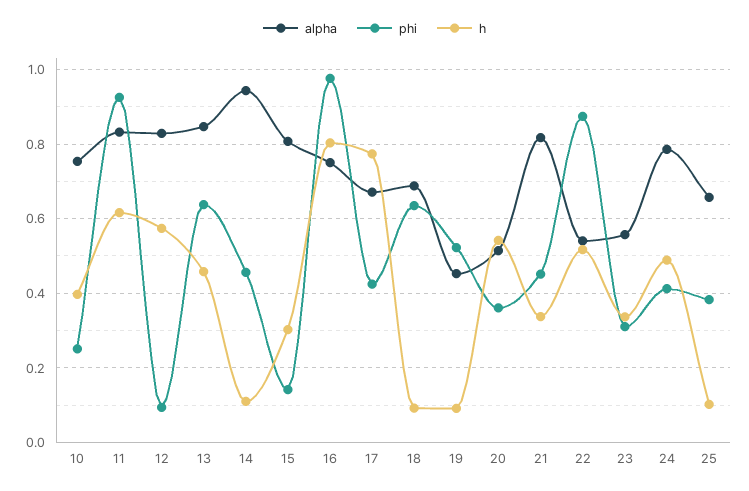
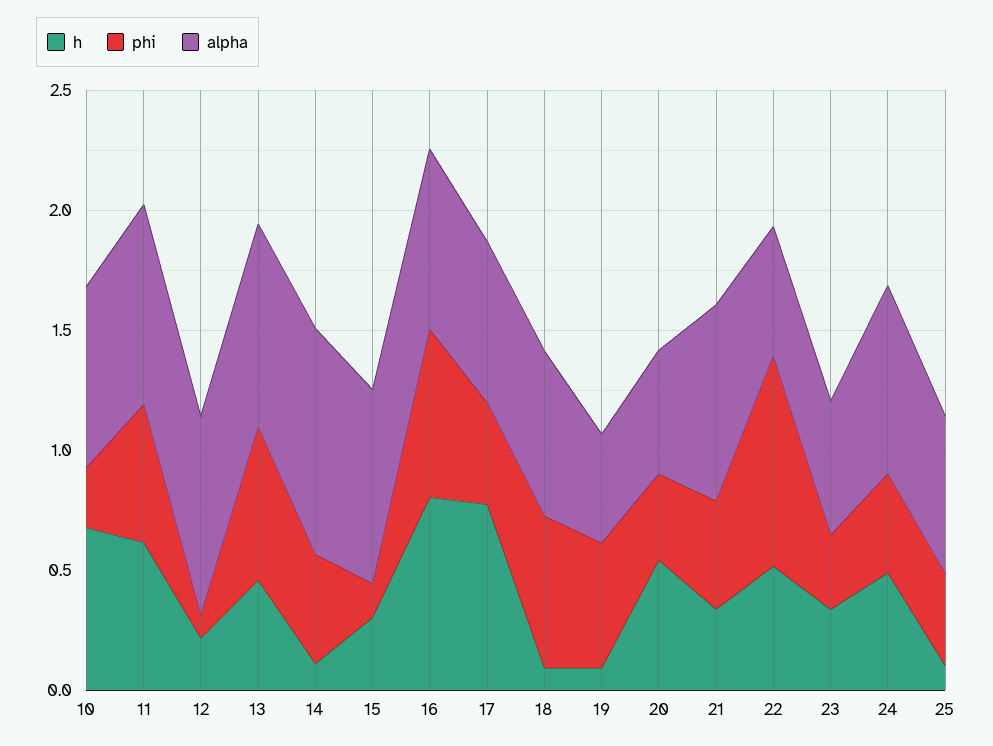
h, 10: 0.4 -> 0.7
phi, 11: 0.92 -> 0.6
h, 12: 0.58 -> 0.2
phi, 16: 0.98 -> 0.7

